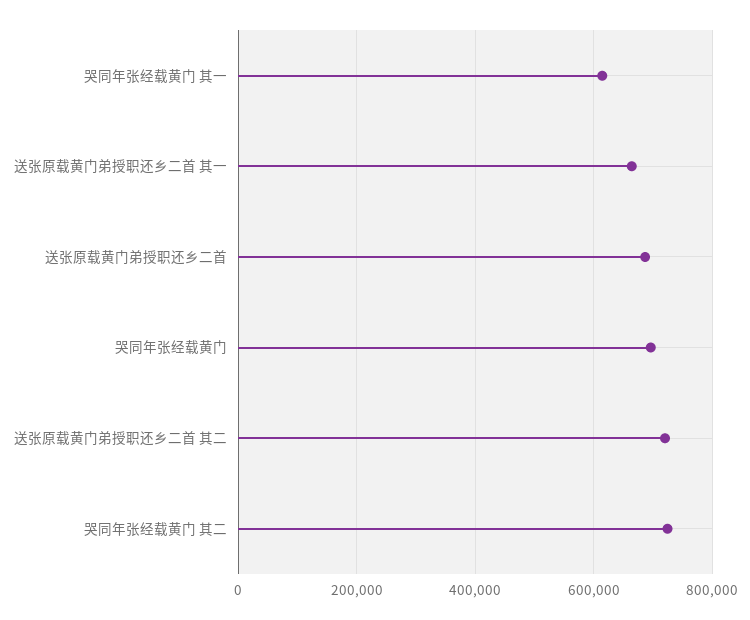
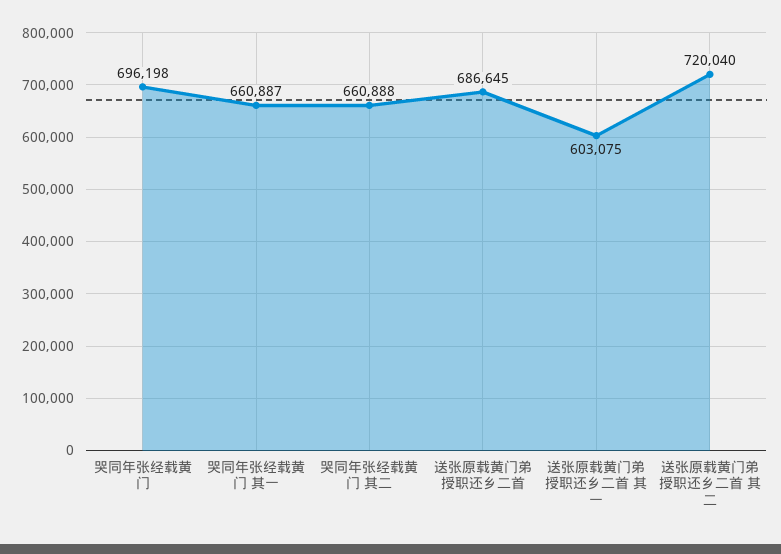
哭同年张经载黄门 其一: 620000 -> 660887
送张原载黄门弟授职还乡二首 其一: 660000 -> 603075
哭同年张经载黄门 其二: 720000 -> 660888

